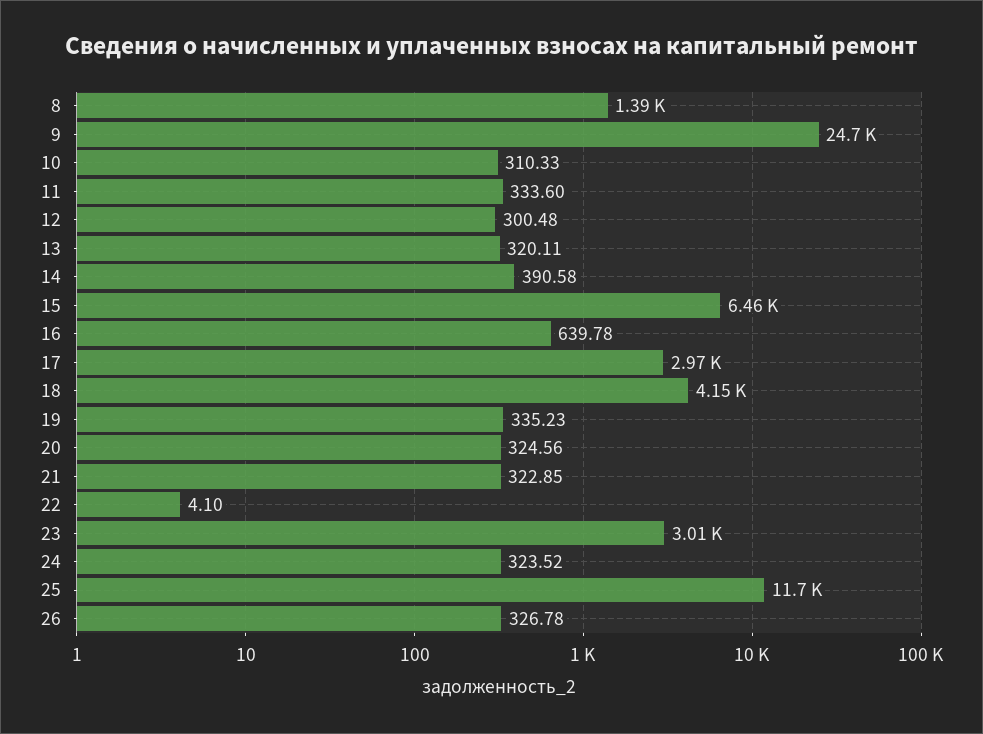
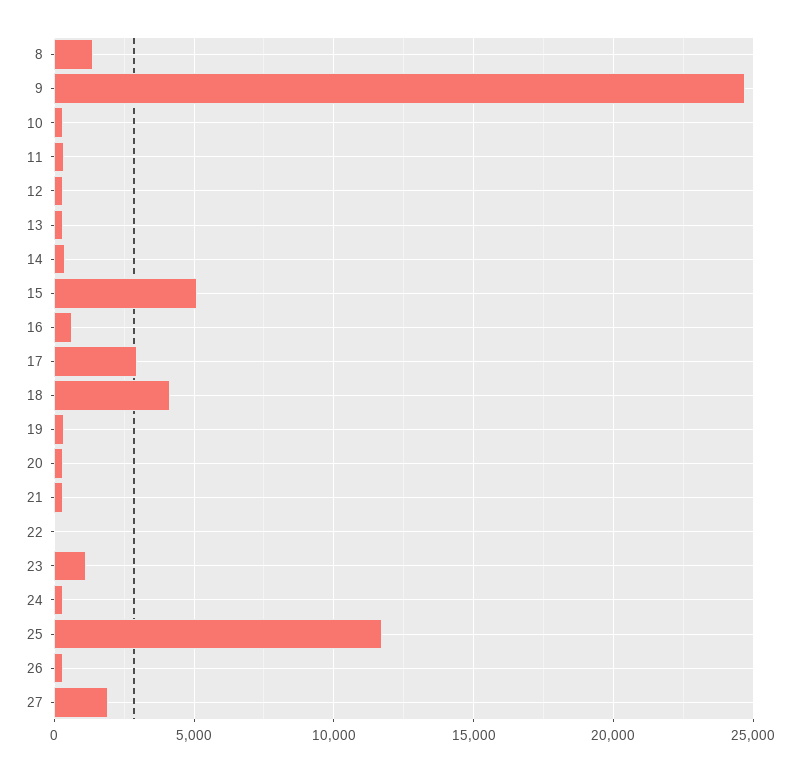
15: 6460 -> 5000
23: 3010 -> 1000
27: none -> 2000

